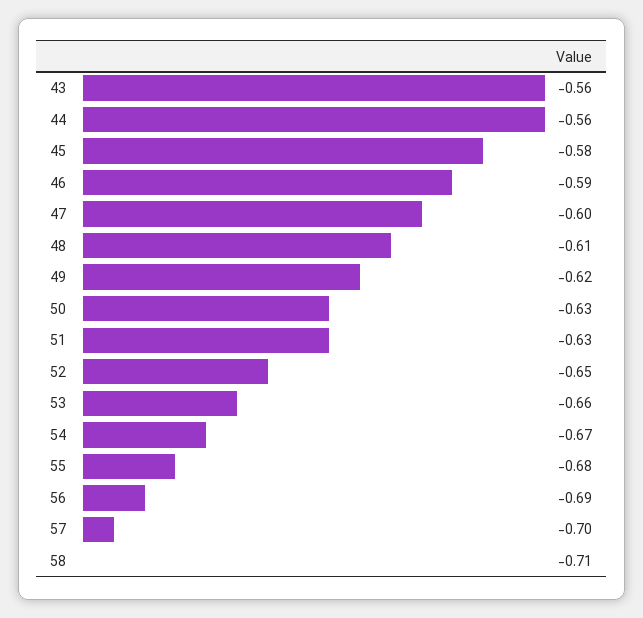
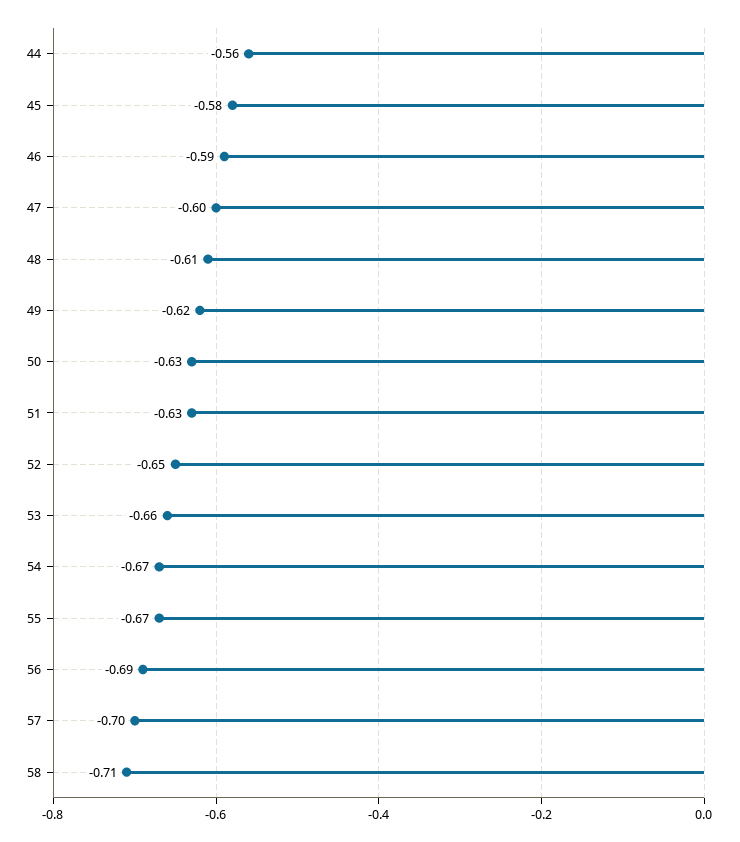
43: -0.56 -> none
55: -0.68 -> -0.67

